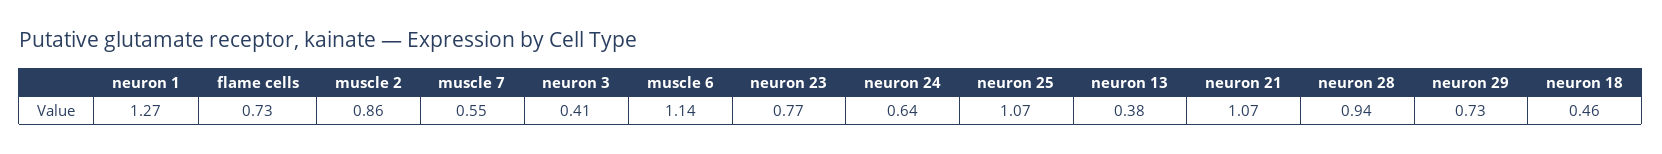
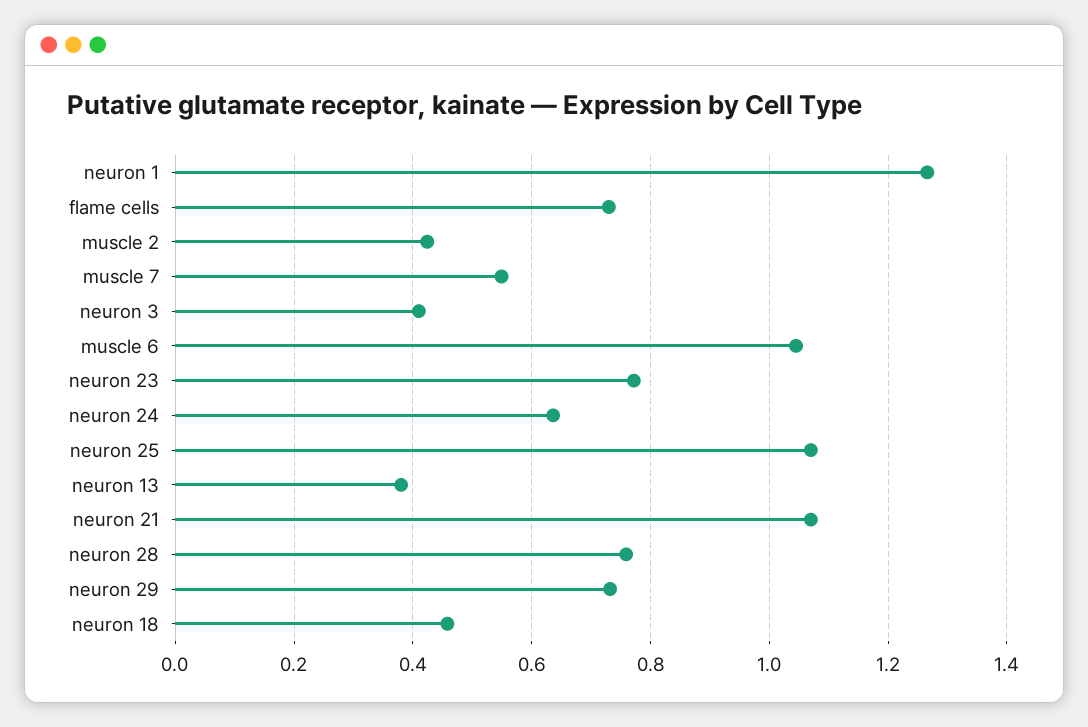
muscle 2: 0.86 -> 0.42
muscle 6: 1.14 -> 1.04
neuron 28: 0.94 -> 0.76

